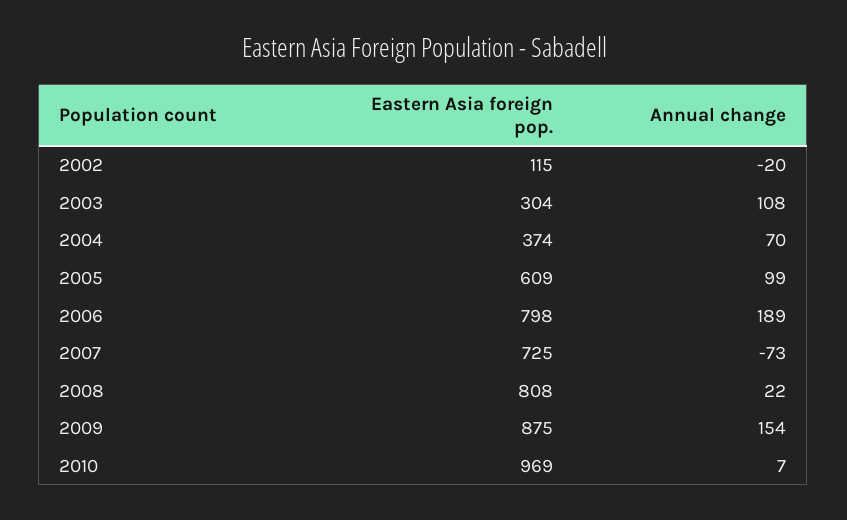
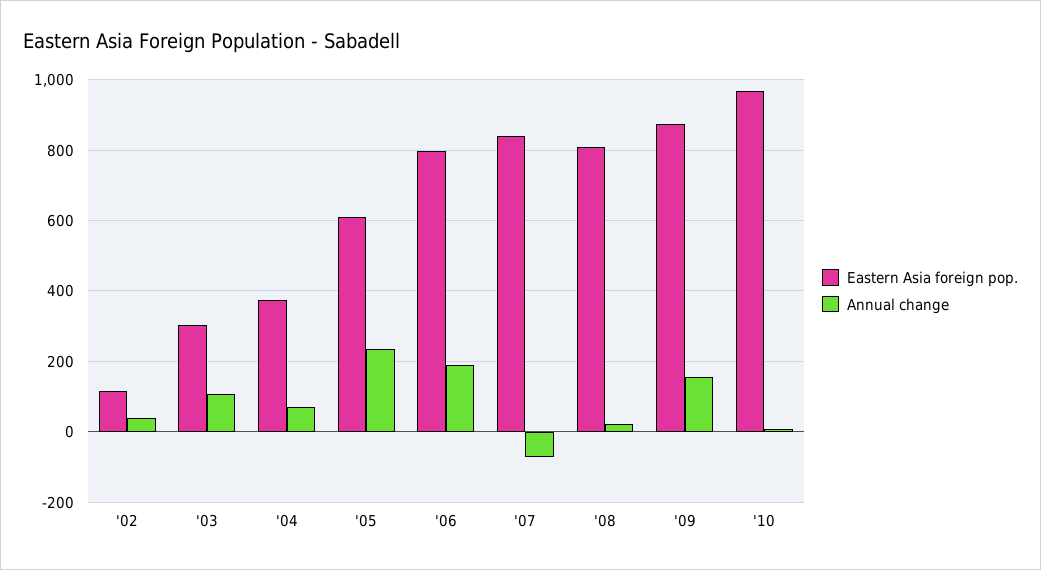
Annual change, 2002: -20 -> 40
Annual change, 2005: 99 -> 240
Eastern Asia foreign pop., 2007: 725 -> 840

